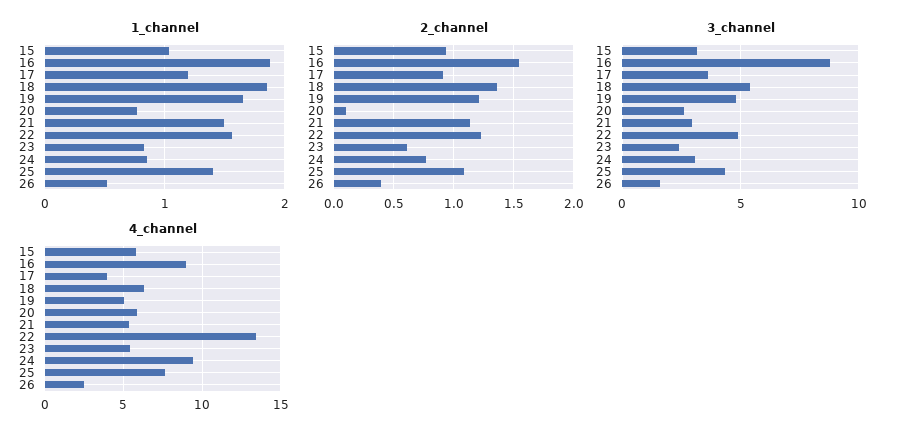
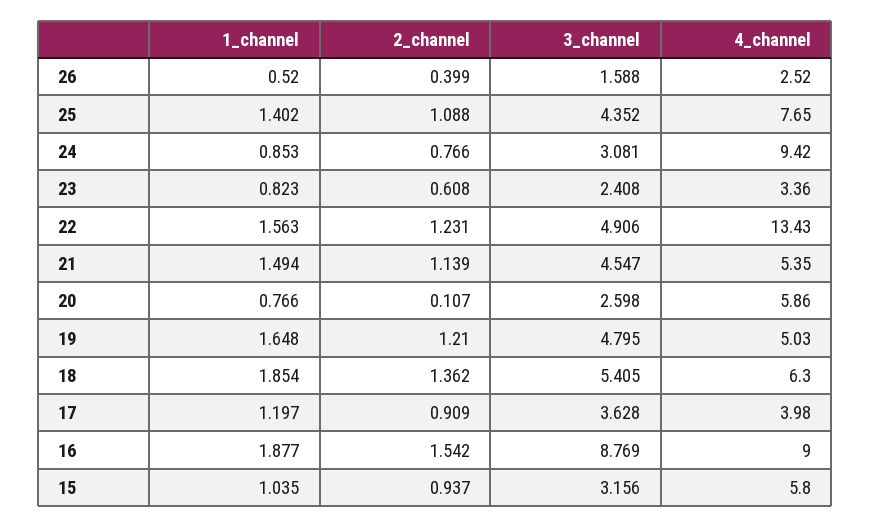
3_channel, 21: 3 -> 4.547
4_channel, 23: 5.5 -> 3.36

